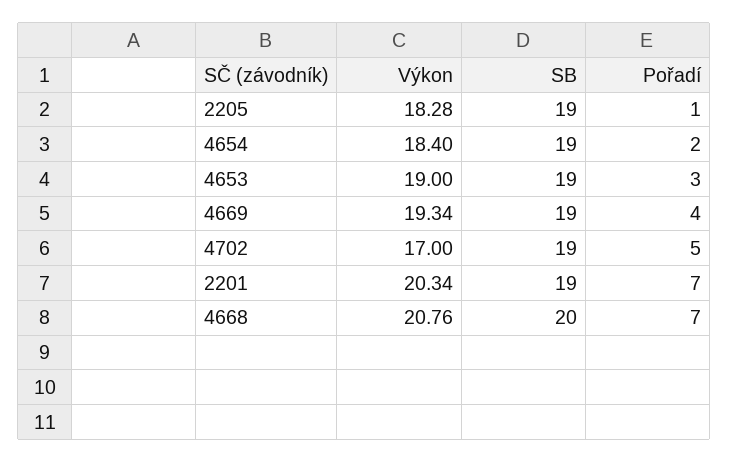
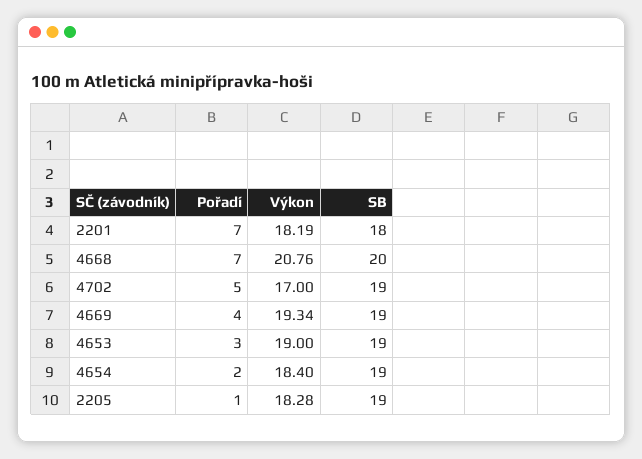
Výkon, 2201: 20.34 -> 18.19
SB, 2201: 19 -> 18

